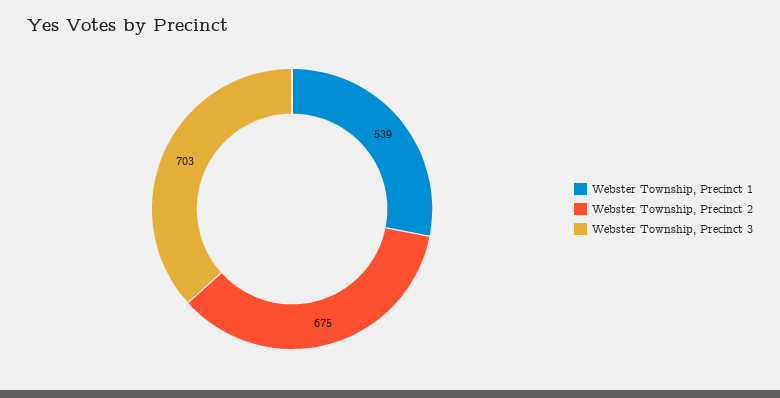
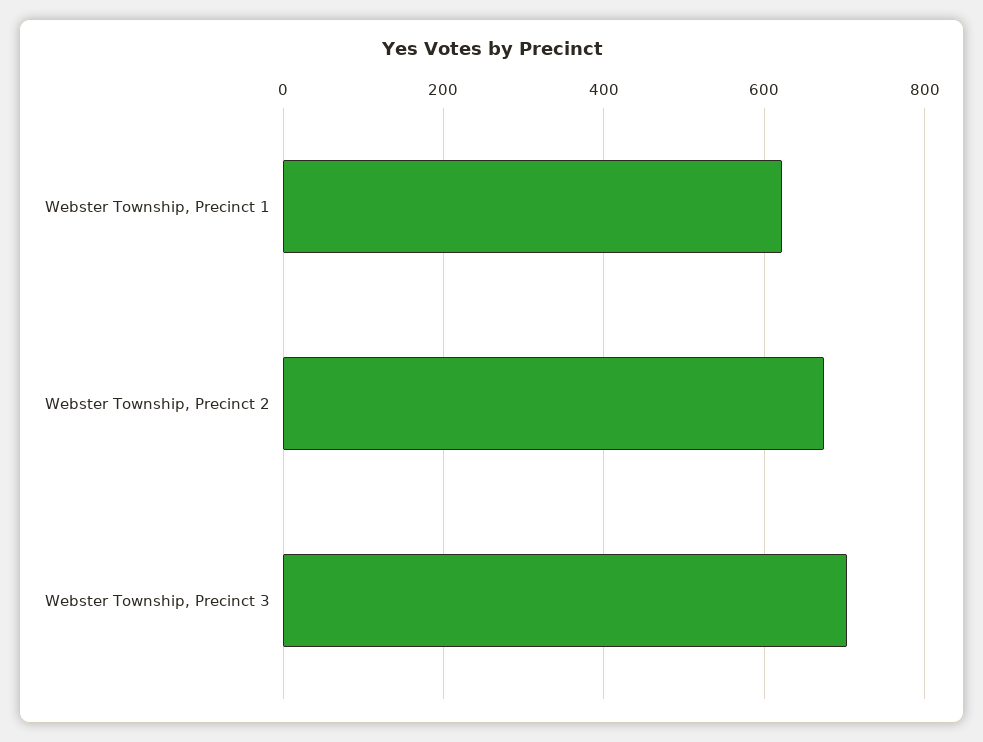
Webster Township, Precinct 1: 539 -> 620

